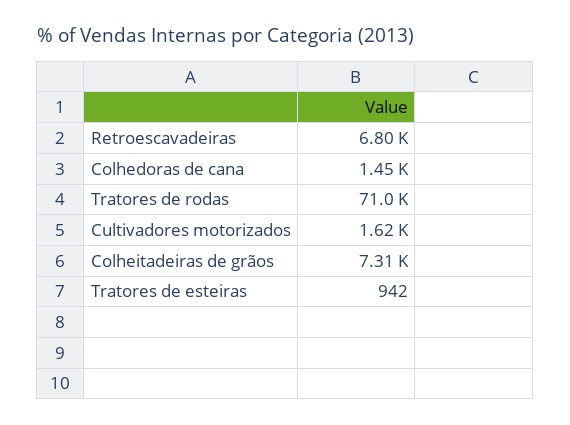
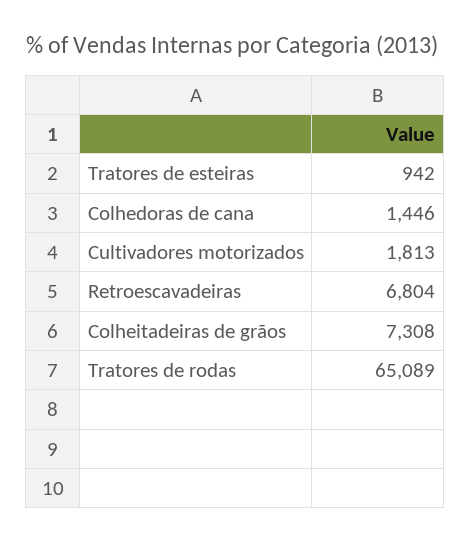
Tratores de rodas: 71000 -> 65089
Cultivadores motorizados: 1620 -> 1813

